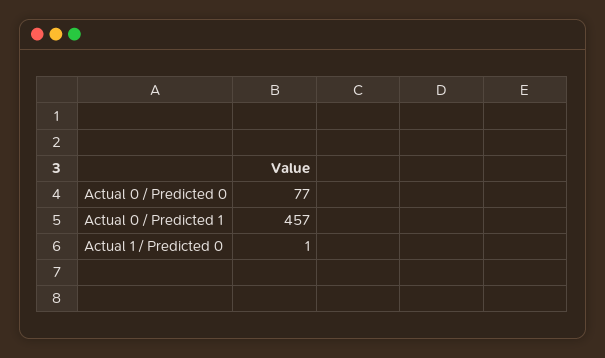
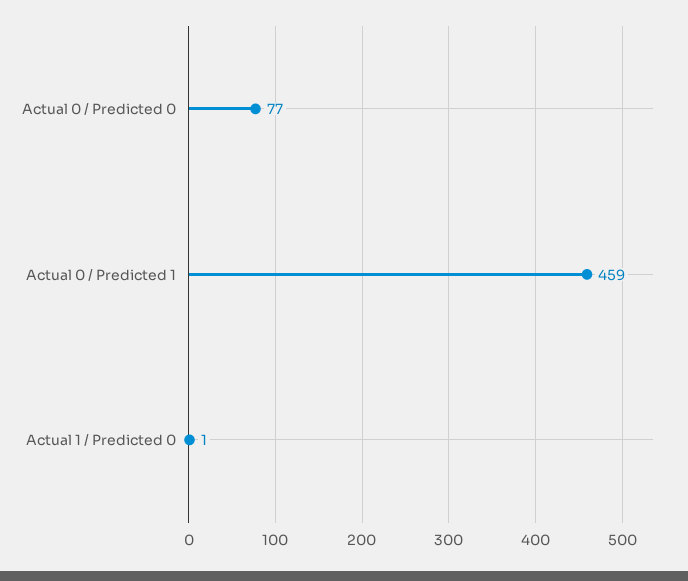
Actual 0 / Predicted 1: 457 -> 459

